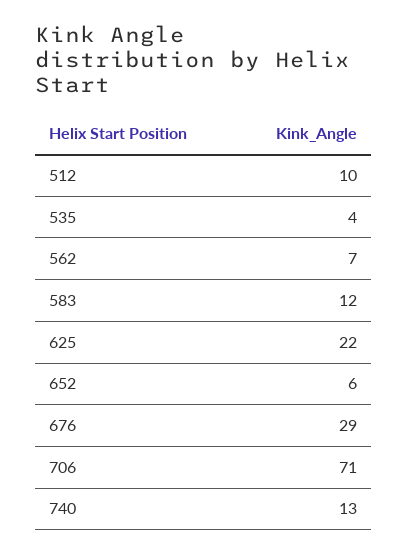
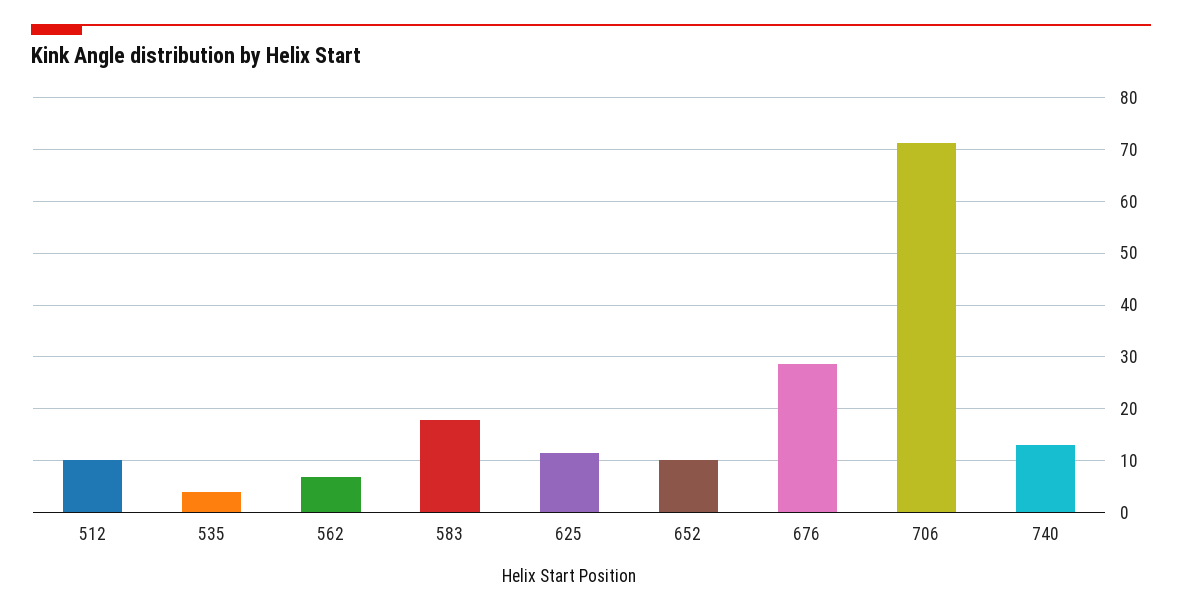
583: 12 -> 18
625: 22 -> 12
652: 6 -> 10

